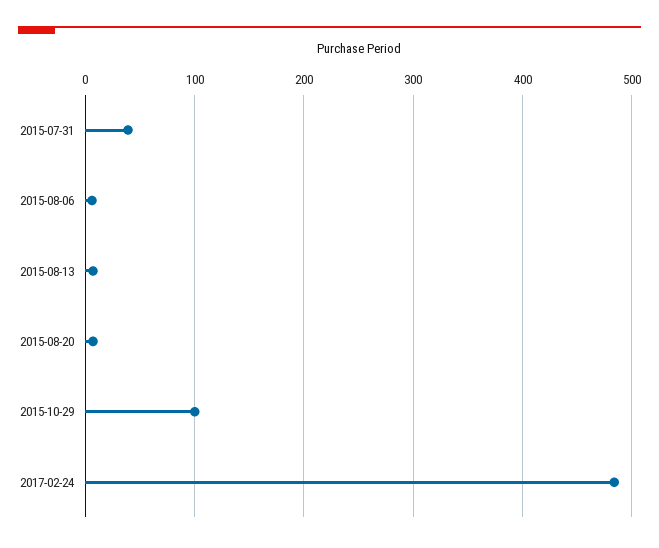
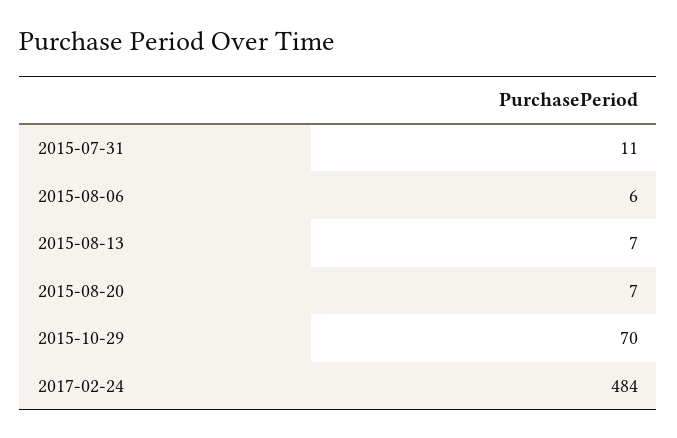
2015-07-31: 40 -> 11
2015-10-29: 100 -> 70

